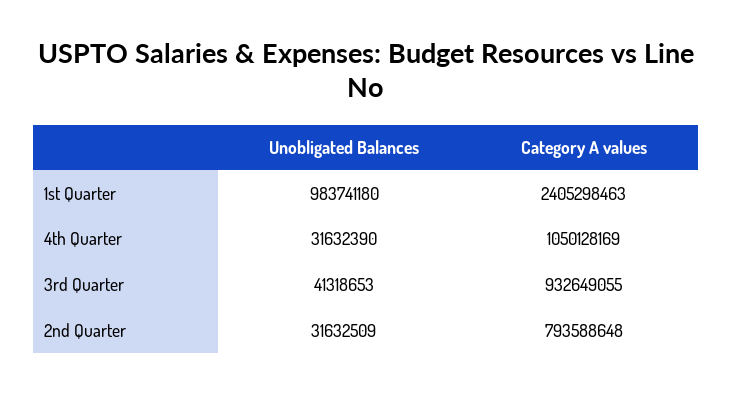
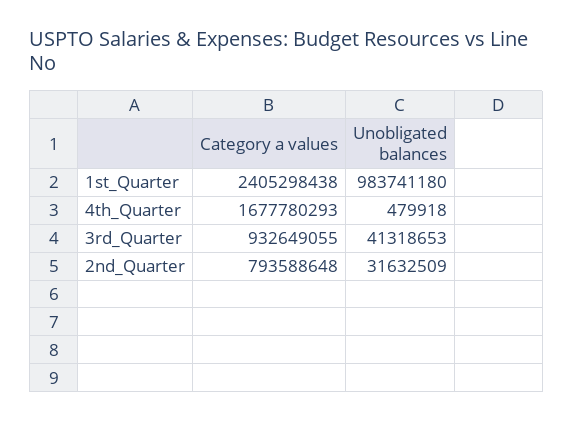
Category A values, 1st Quarter: 2405298463 -> 2405298438
Unobligated Balances, 4th Quarter: 31632390 -> 479918
Category A values, 4th Quarter: 1050128169 -> 1677780293

